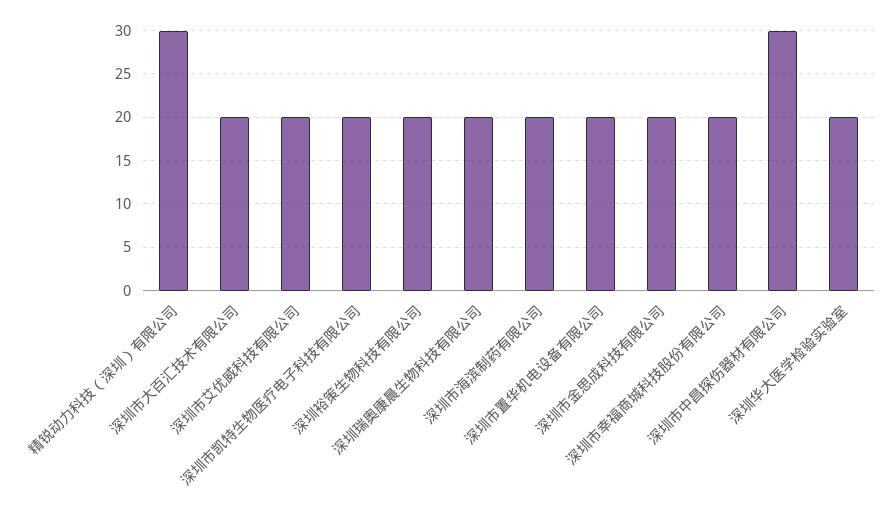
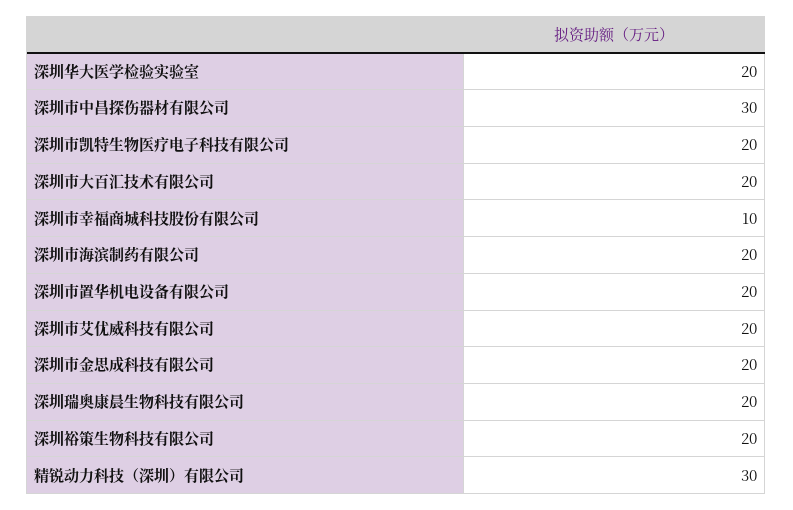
深圳市幸福商城科技股份有限公司: 20 -> 10

